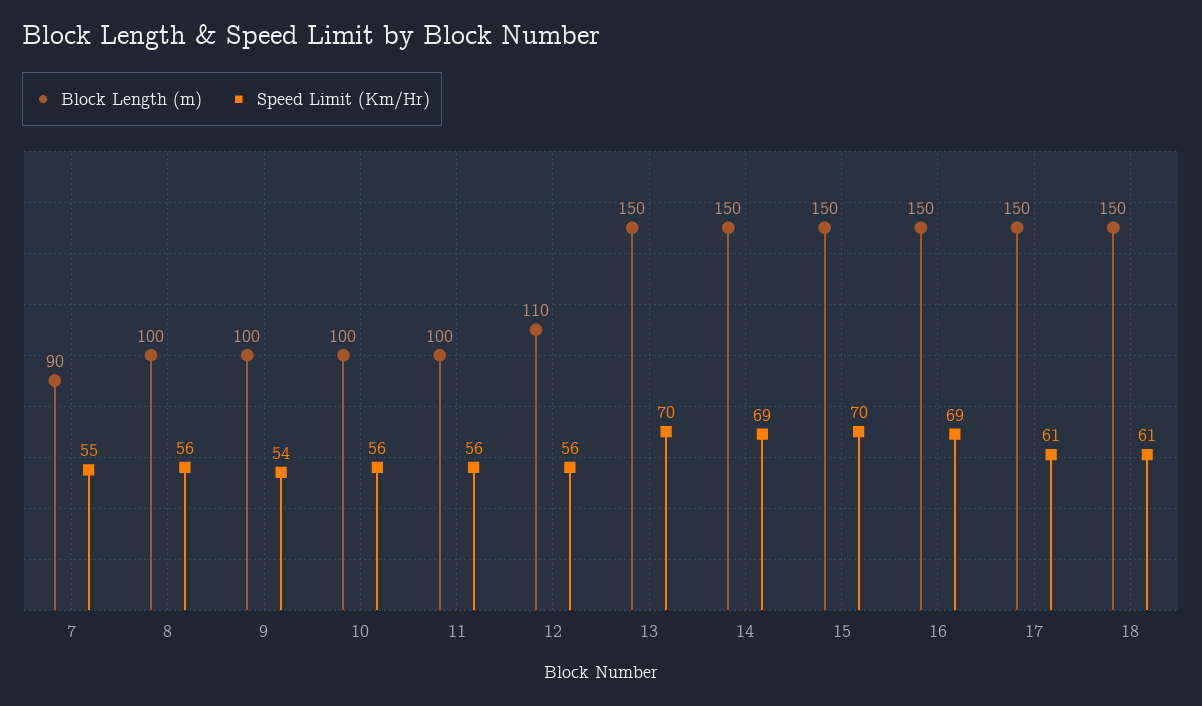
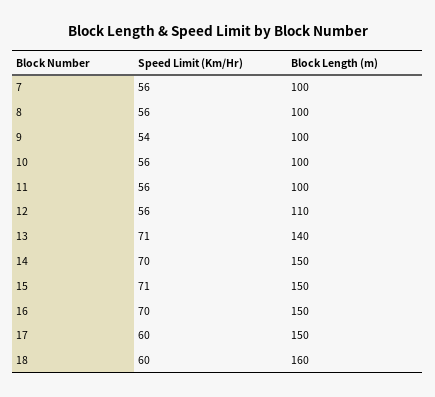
Block Length (m), 7: 90 -> 100
Speed Limit (Km/Hr), 7: 55 -> 56
Block Length (m), 13: 150 -> 140
Speed Limit (Km/Hr), 13: 70 -> 71
Speed Limit (Km/Hr), 14: 69 -> 70
Speed Limit (Km/Hr), 15: 70 -> 71
Speed Limit (Km/Hr), 16: 69 -> 70
Speed Limit (Km/Hr), 17: 61 -> 60
Block Length (m), 18: 150 -> 160
Speed Limit (Km/Hr), 18: 61 -> 60

